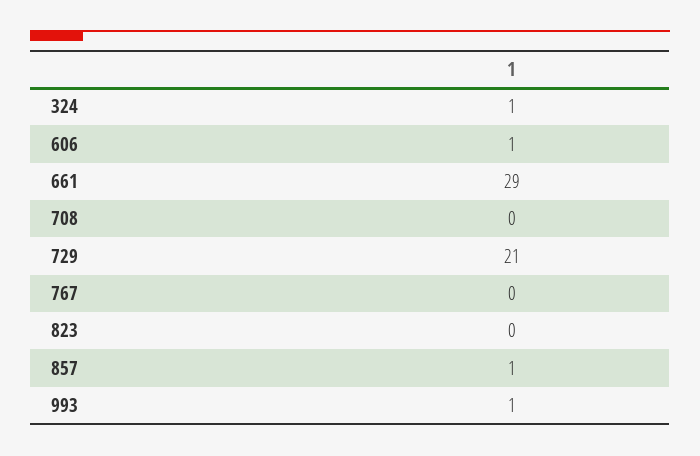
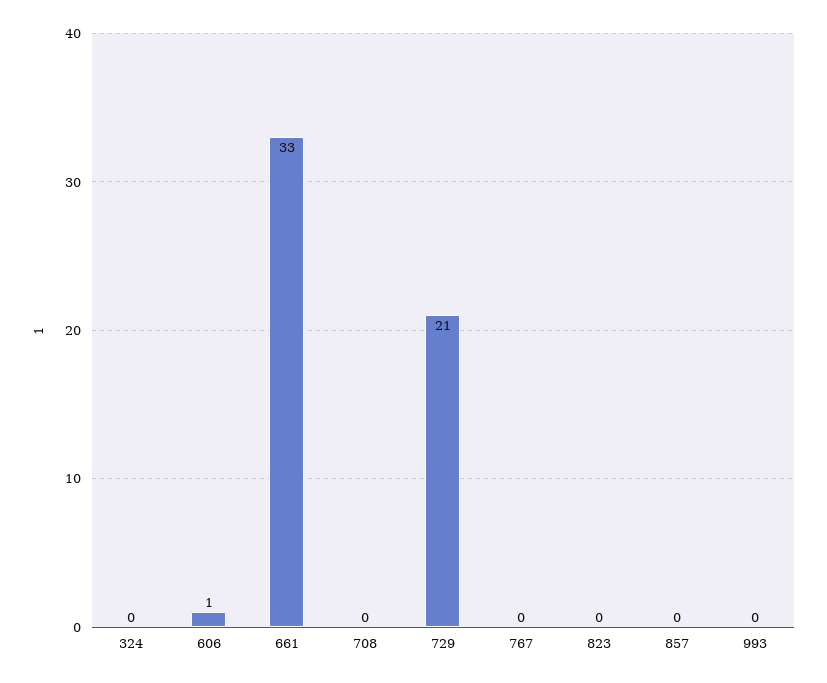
324: 1 -> 0
661: 29 -> 33
857: 1 -> 0
993: 1 -> 0

